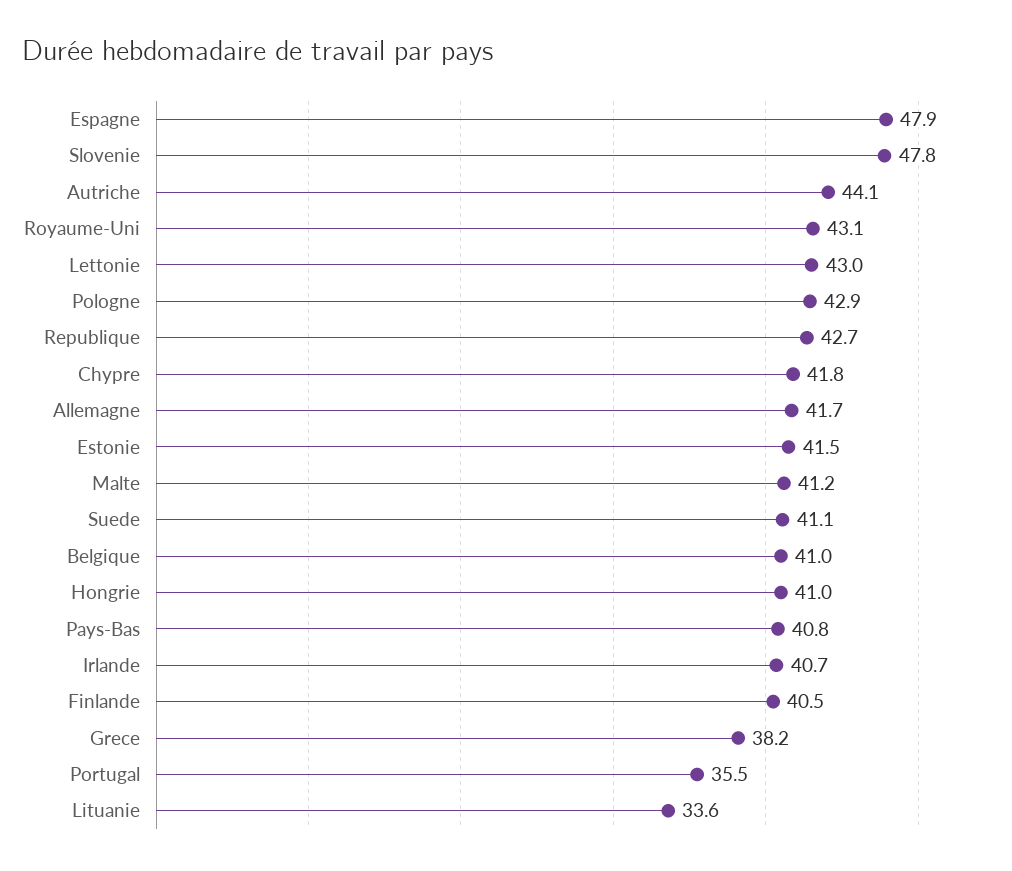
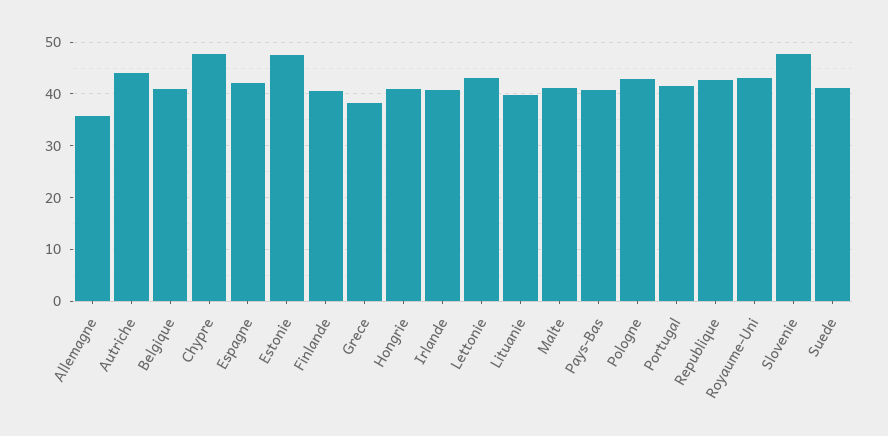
Espagne: 47.9 -> 42
Chypre: 41.8 -> 48
Allemagne: 41.7 -> 36
Estonie: 41.5 -> 48
Portugal: 35.5 -> 42
Lituanie: 33.6 -> 40

